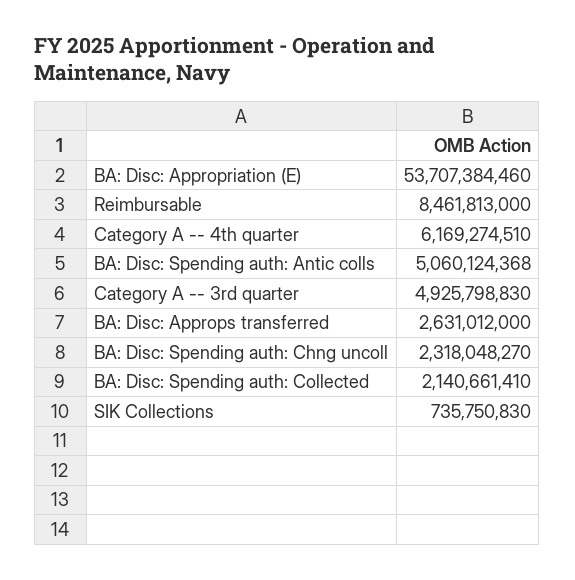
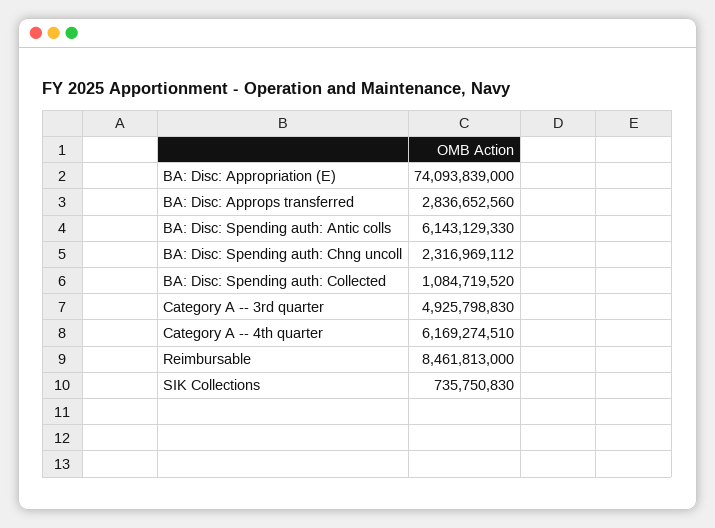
BA: Disc: Appropriation (E): 53707384460 -> 74093839000
BA: Disc: Spending auth: Antic colls: 5060124368 -> 6143129330
BA: Disc: Approps transferred: 2631012000 -> 2836652560
BA: Disc: Spending auth: Chng uncoll: 2318048270 -> 2316969112
BA: Disc: Spending auth: Collected: 2140661410 -> 1084719520

